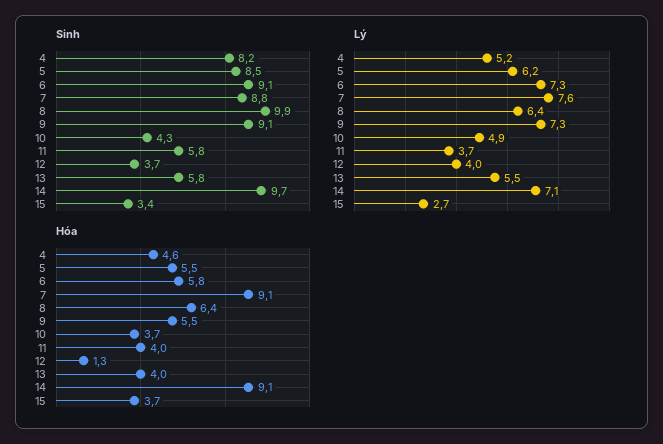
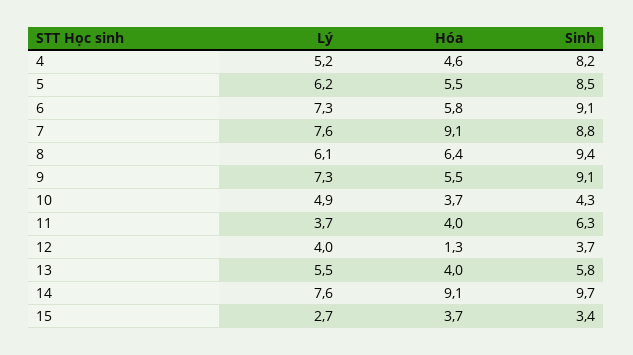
Sinh, 8: 9.9 -> 9.4
Sinh, 11: 5.8 -> 6.3
Lý, 8: 6.4 -> 6.1
Lý, 14: 7.1 -> 7.6

